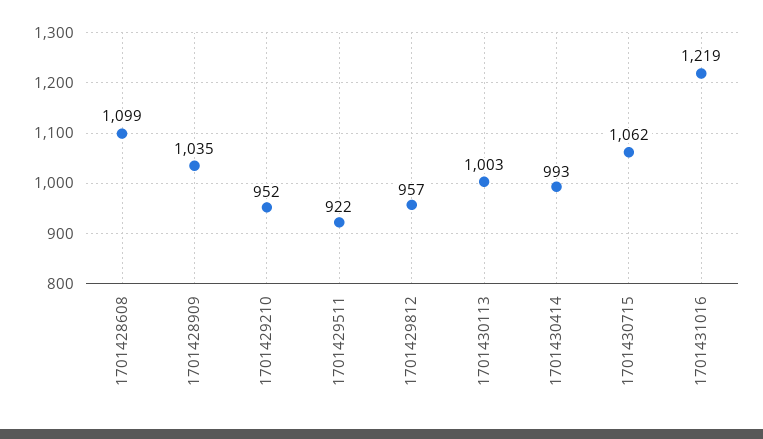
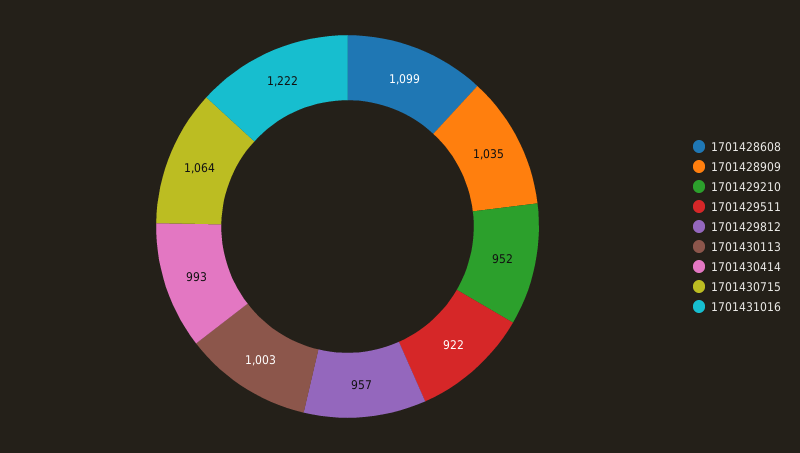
1701430715: 1062 -> 1064
1701431016: 1219 -> 1222

